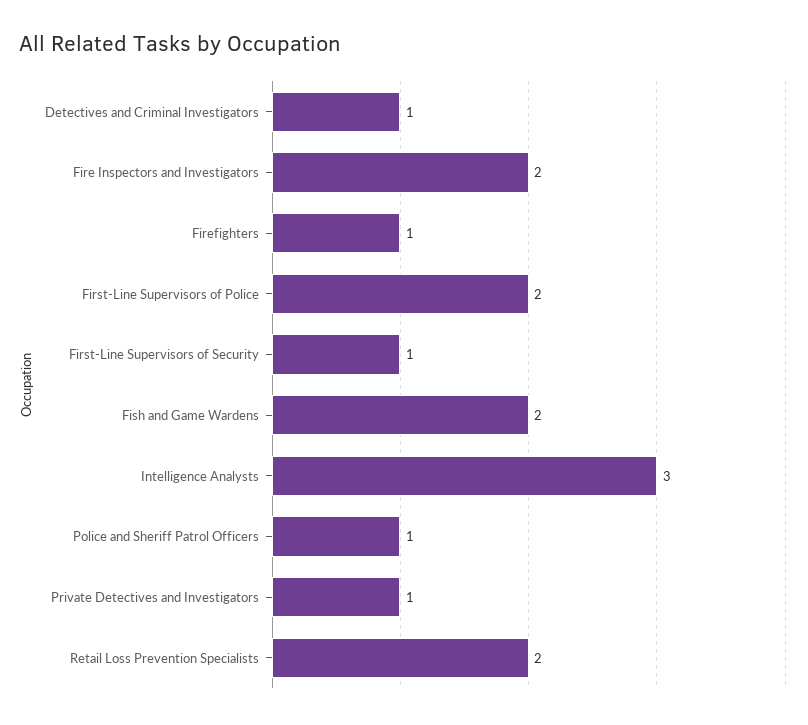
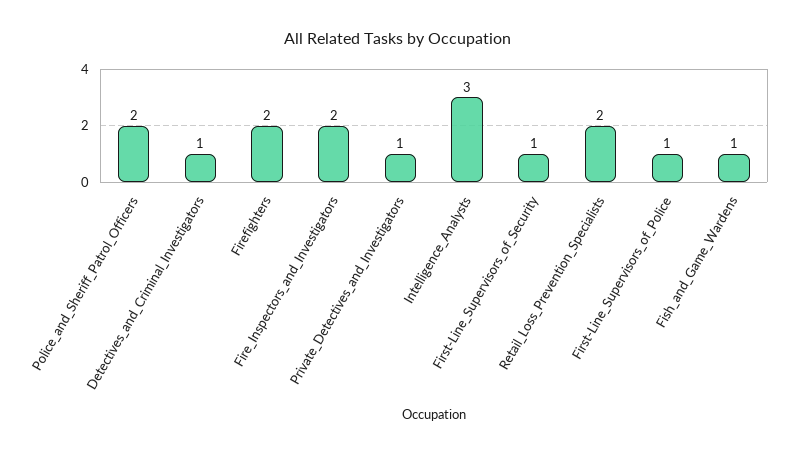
Firefighters: 1 -> 2
First-Line Supervisors of Police: 2 -> 1
Fish and Game Wardens: 2 -> 1
Police and Sheriff Patrol Officers: 1 -> 2

